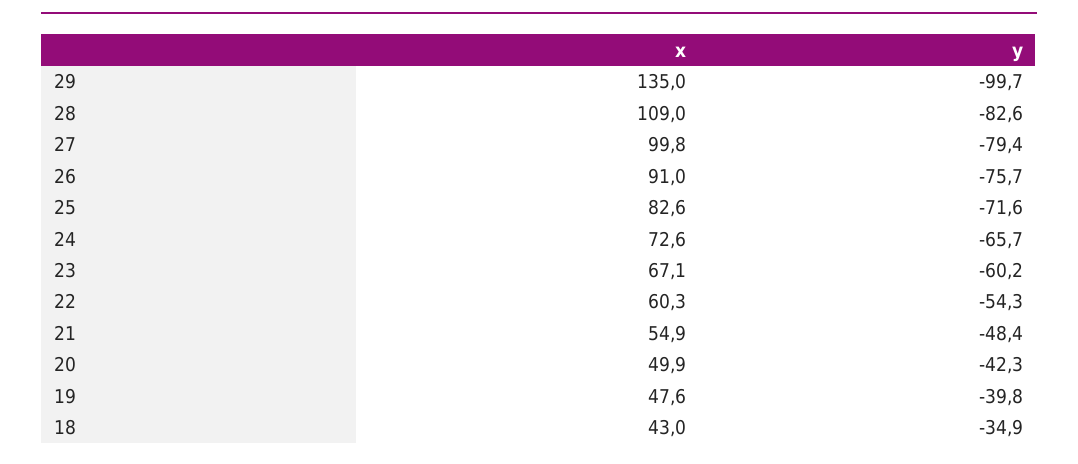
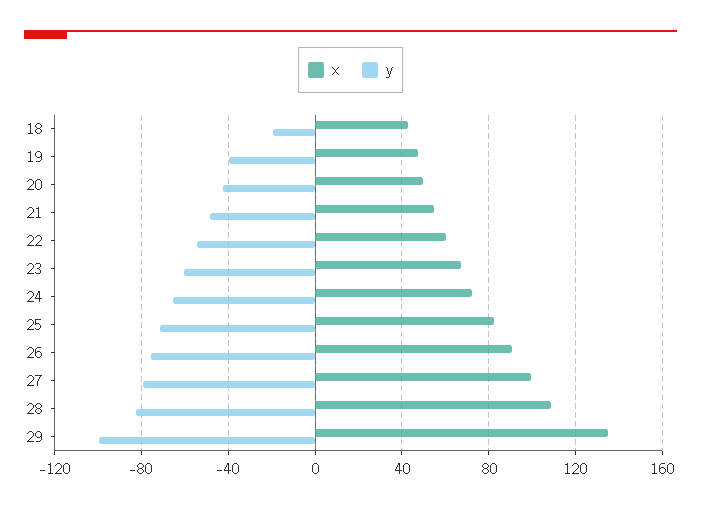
y, 18: -34.9 -> -20

